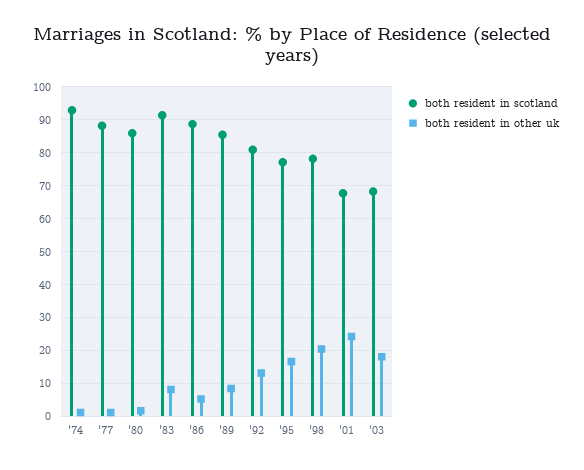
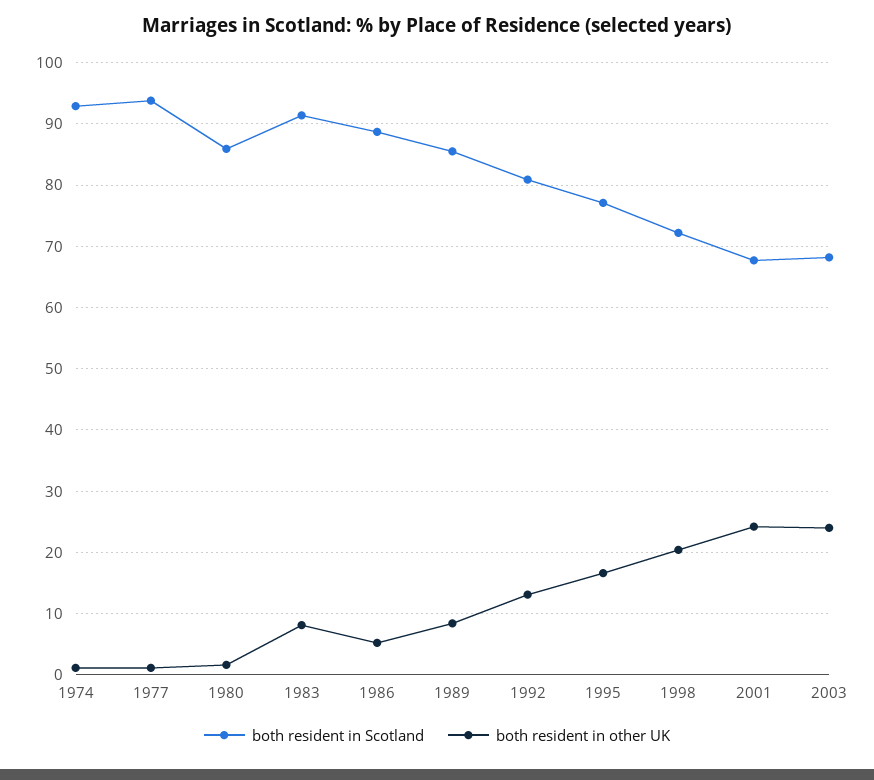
both resident in scotland, '77: 88 -> 94
both resident in scotland, '98: 78 -> 72
both resident in other uk, '03: 18 -> 24

